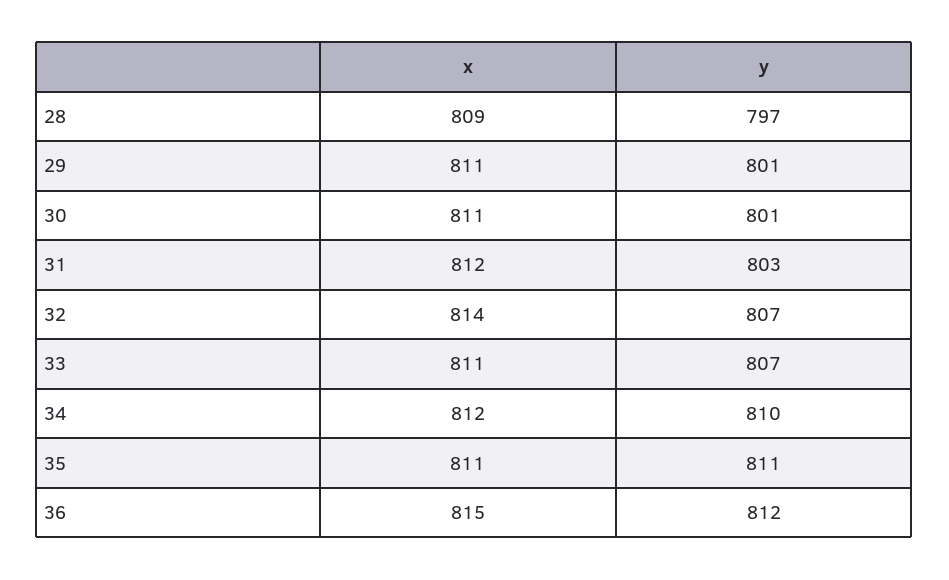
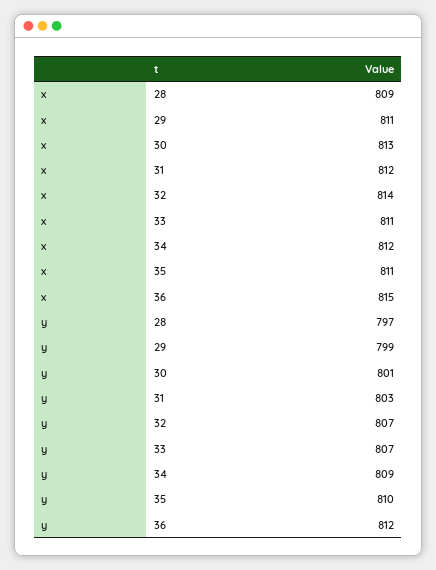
y, 29: 801 -> 799
x, 30: 811 -> 813
y, 34: 810 -> 809
y, 35: 811 -> 810

